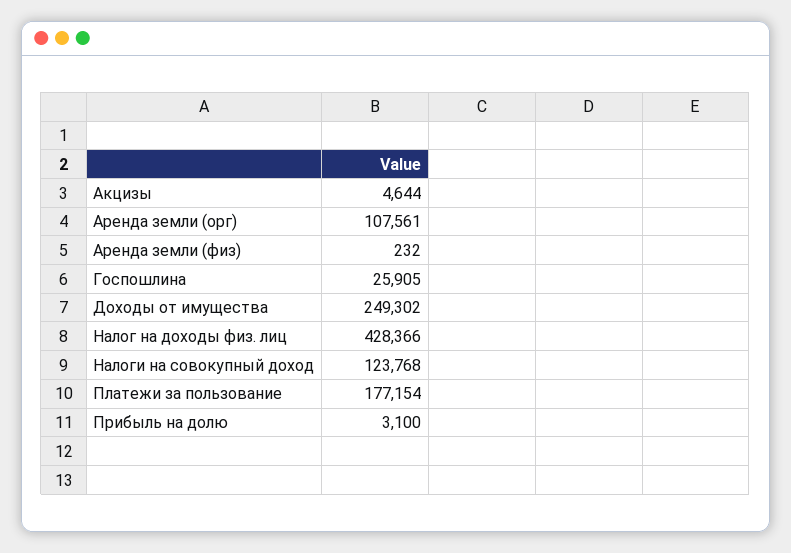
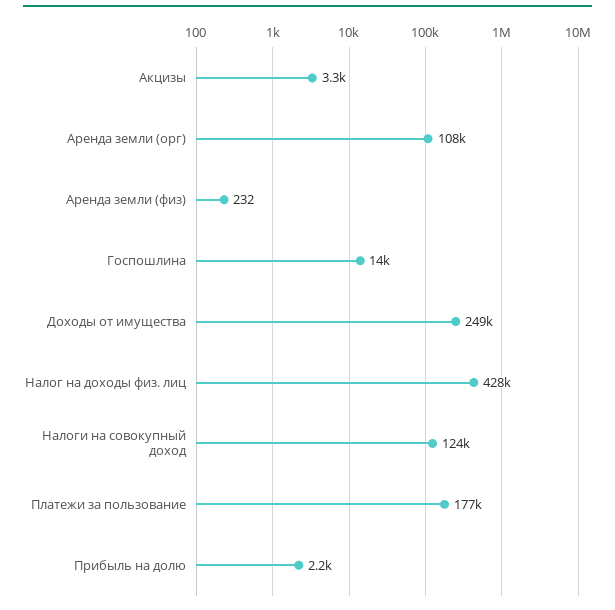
Акцизы: 4644 -> 3300
Госпошлина: 25905 -> 14000
Прибыль на долю: 3100 -> 2200

